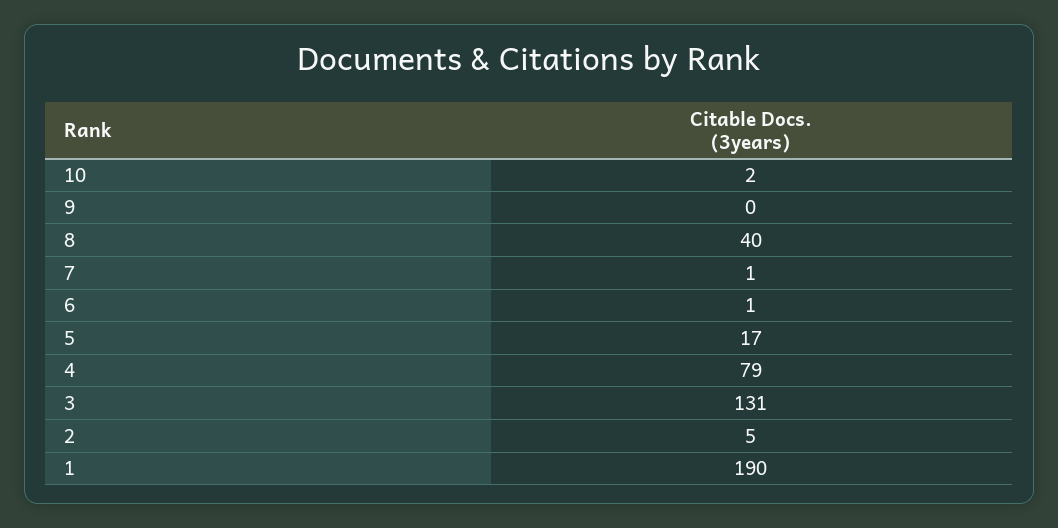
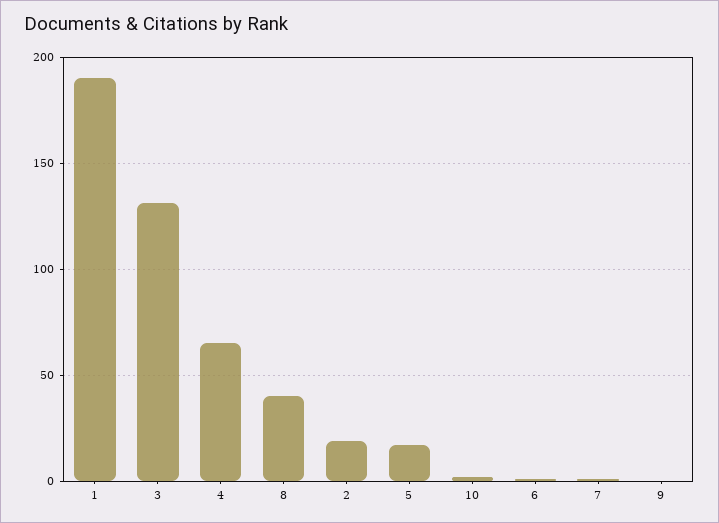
4: 79 -> 65
2: 5 -> 20

